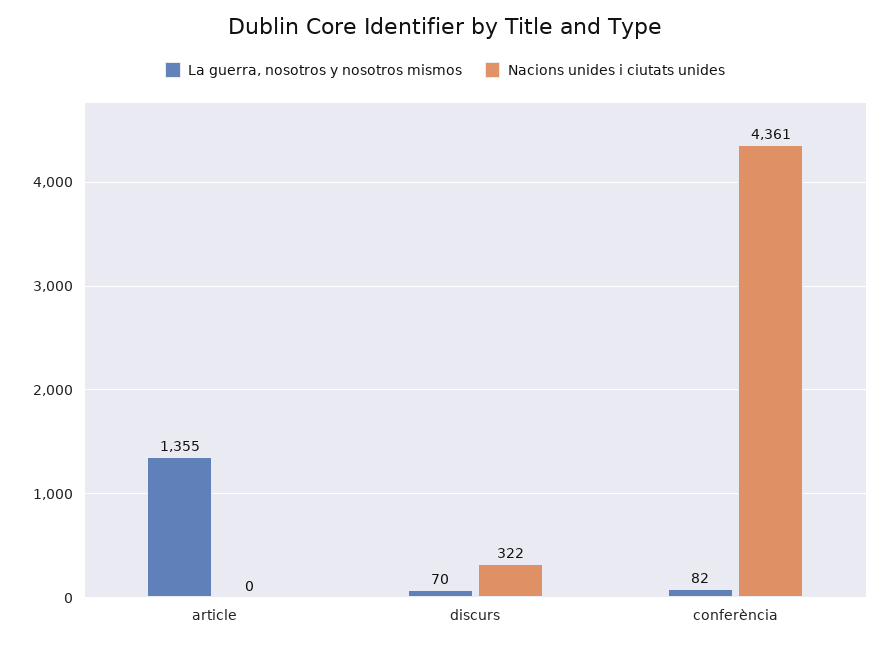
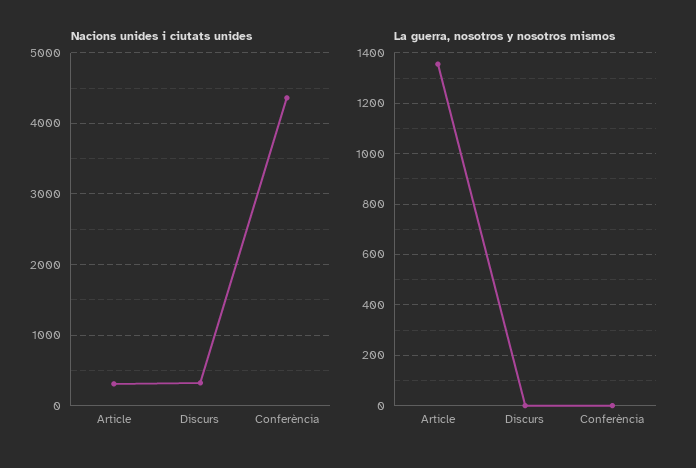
Nacions unides i ciutats unides, article: 0 -> 300
La guerra, nosotros y nosotros mismos, discurs: 70 -> 0
La guerra, nosotros y nosotros mismos, conferència: 82 -> 0

